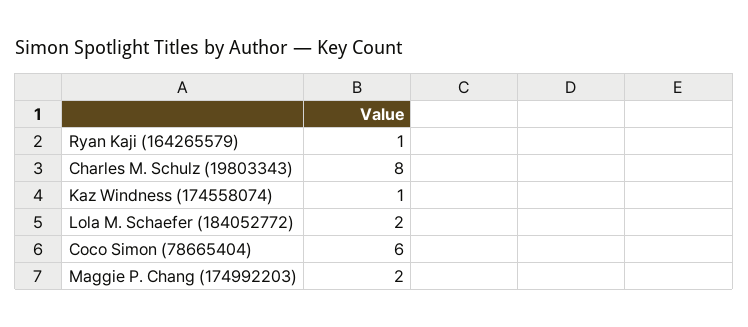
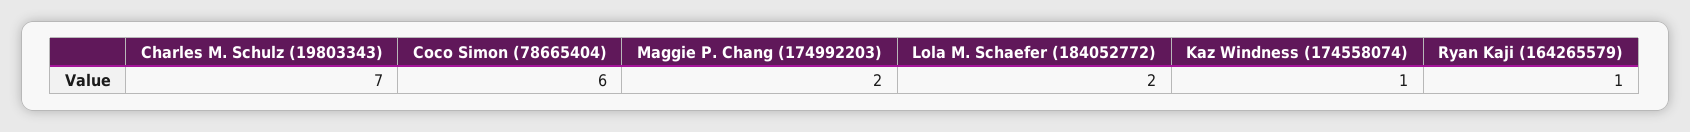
Charles M. Schulz (19803343): 8 -> 7

